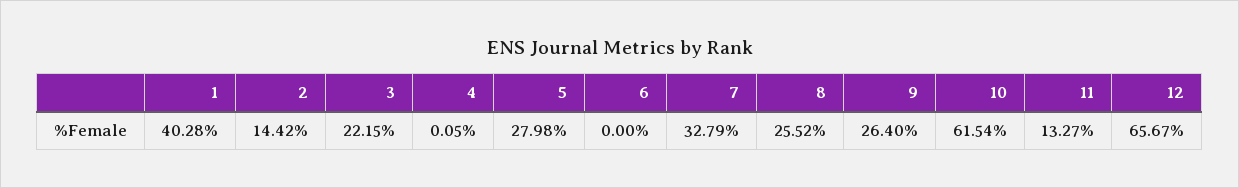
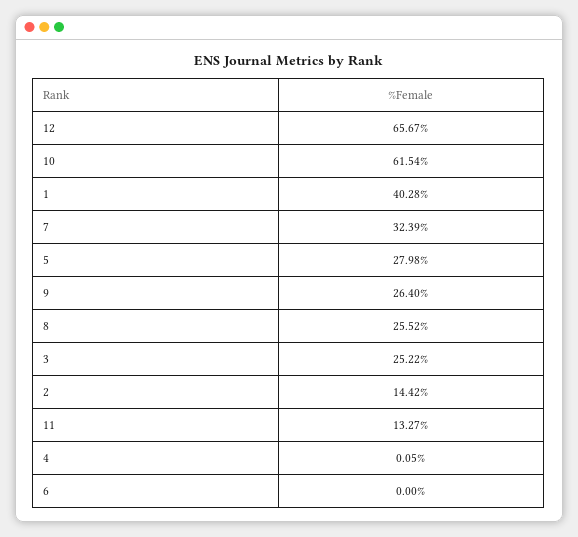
3: 22.15 -> 25.22
7: 32.79 -> 32.39

